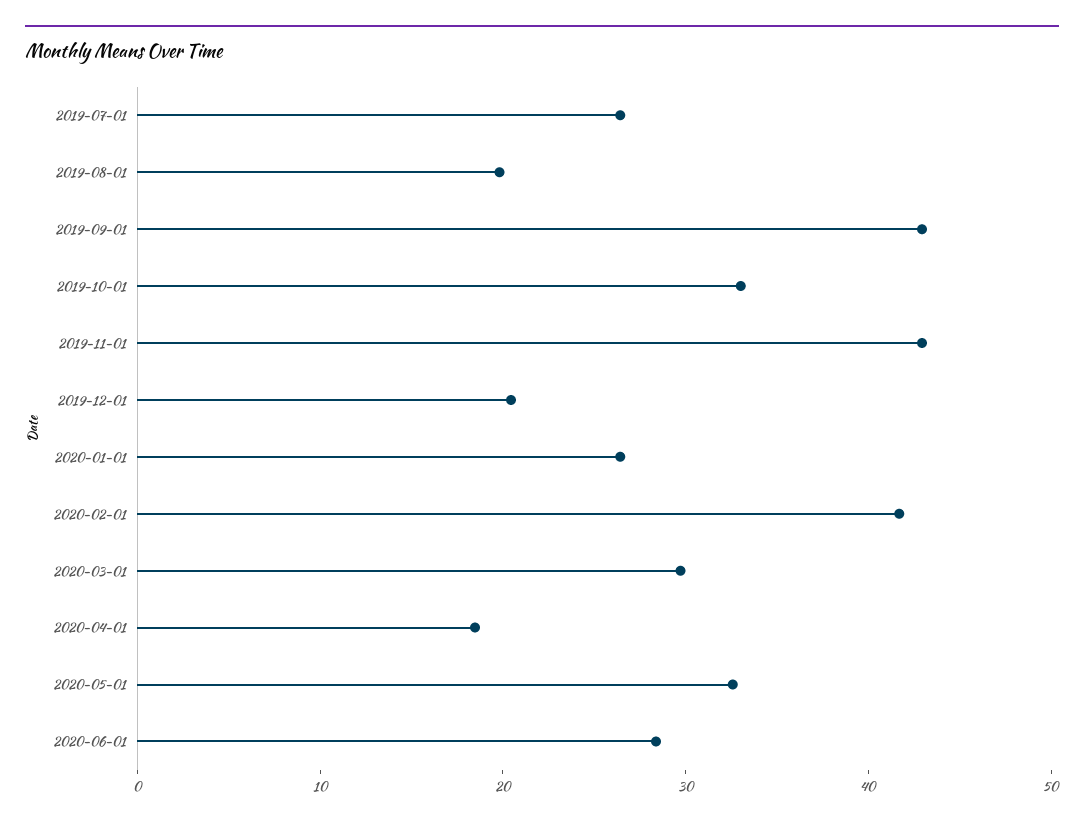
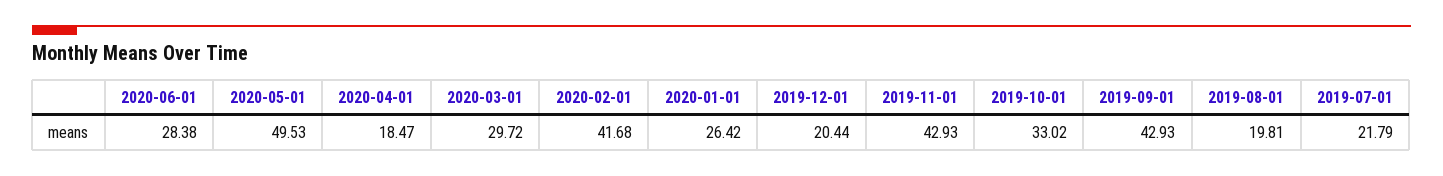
2019-07-01: 26 -> 21.79
2020-05-01: 32 -> 49.53

